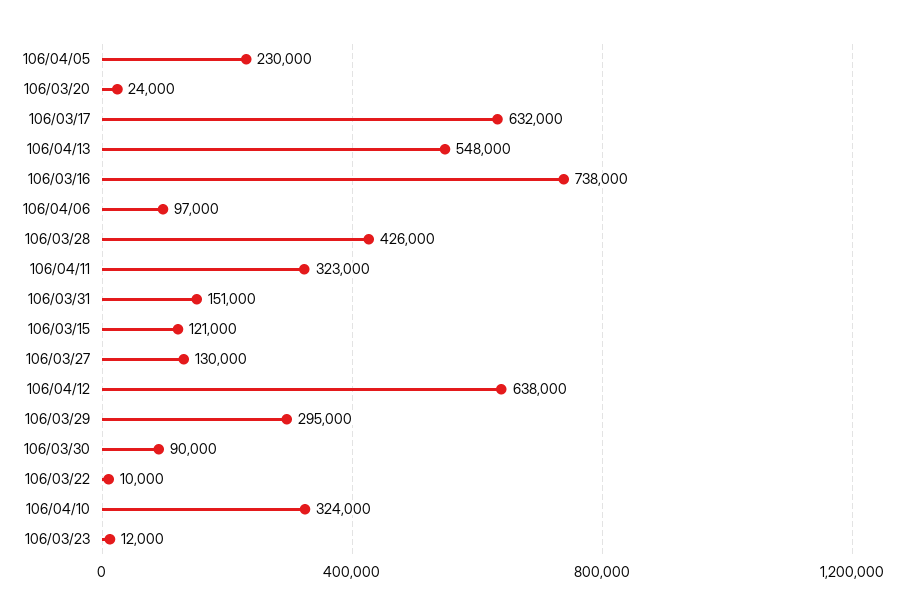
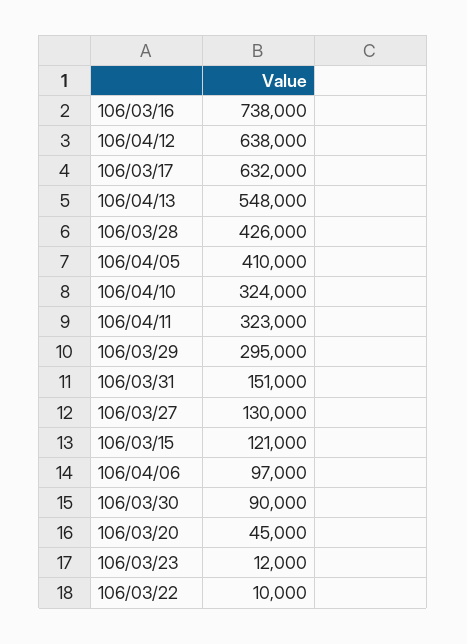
106/04/05: 230000 -> 410000
106/03/20: 24000 -> 45000

